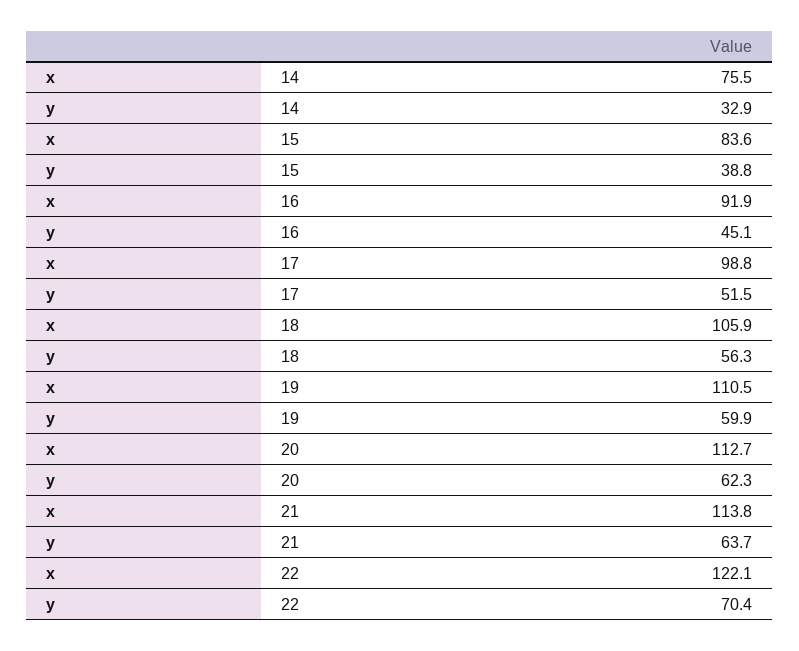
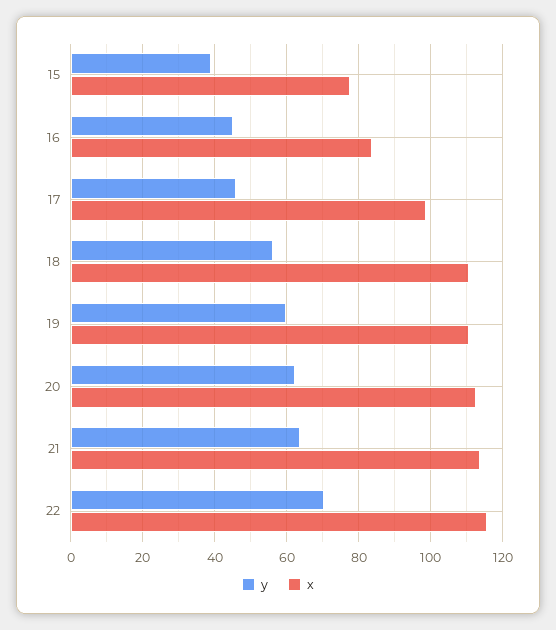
x, 14: 75.5 -> none
y, 14: 32.9 -> none
x, 15: 83.6 -> 78
x, 16: 91.9 -> 84
y, 17: 51.5 -> 46
x, 18: 105.9 -> 110
x, 22: 122.1 -> 116

